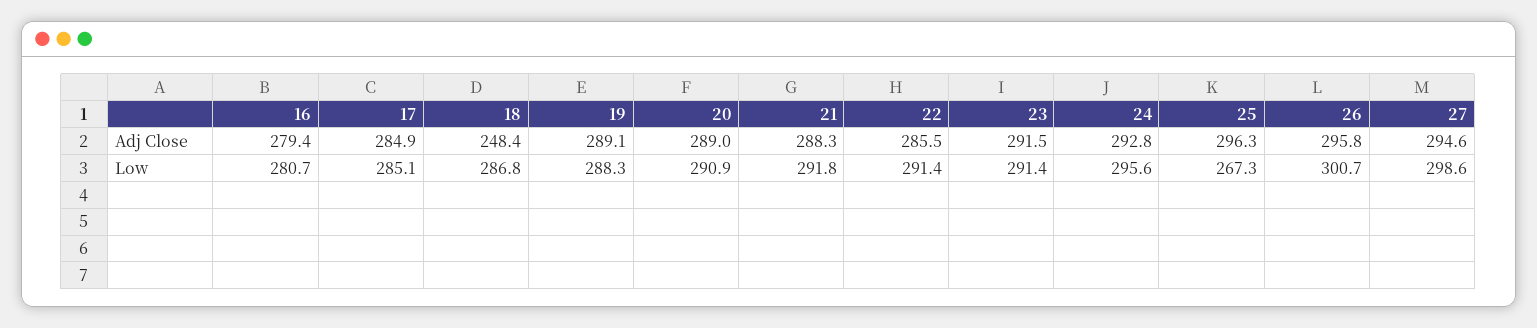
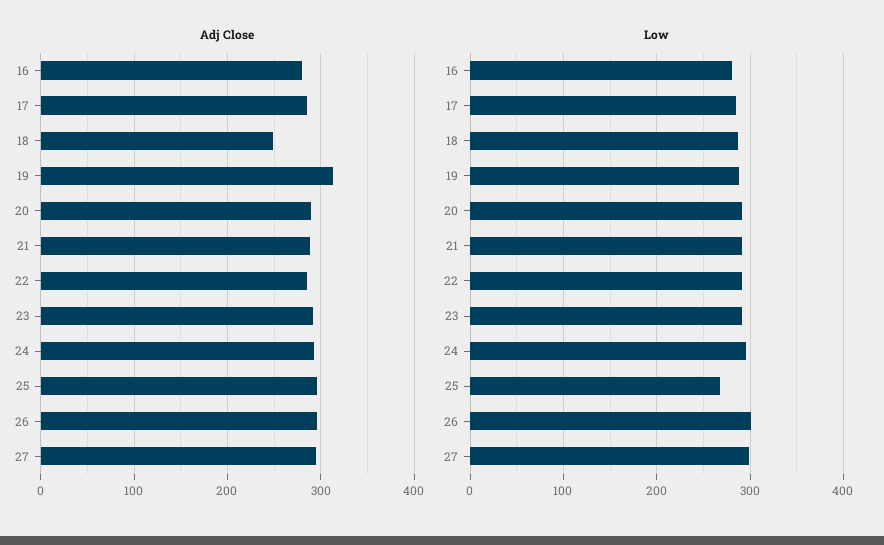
Adj Close, 19: 289.1 -> 310

